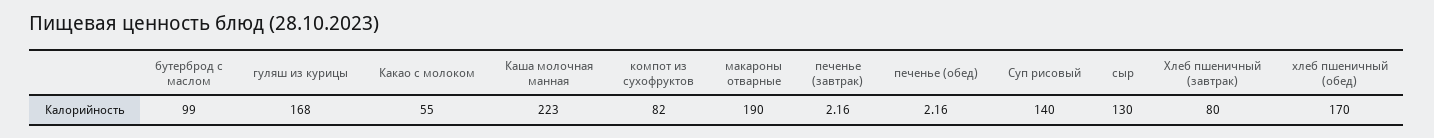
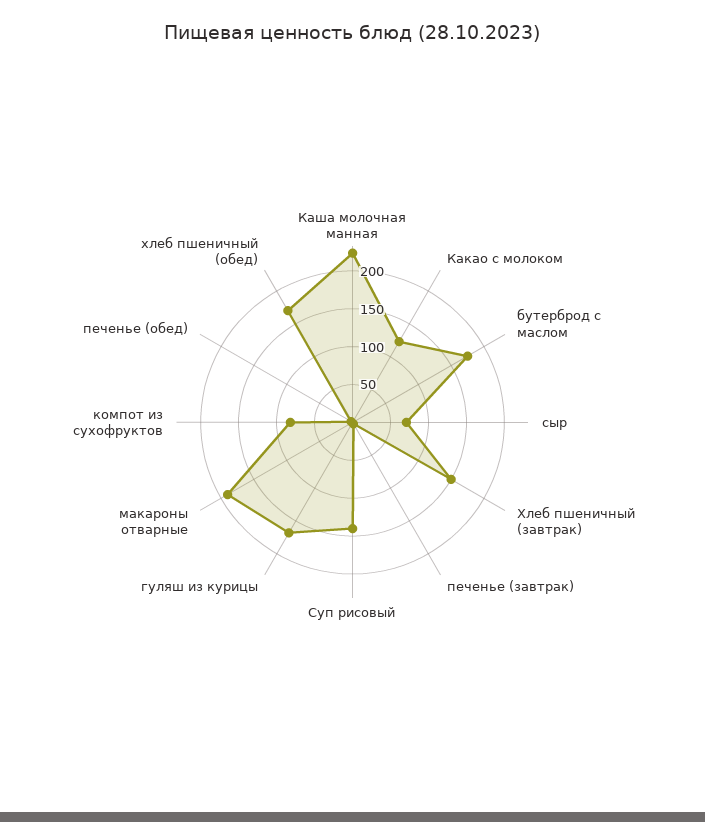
бутерброд с маслом: 99 -> 175
Какао с молоком: 55 -> 125
сыр: 130 -> 75
Хлеб пшеничный (завтрак): 80 -> 150

